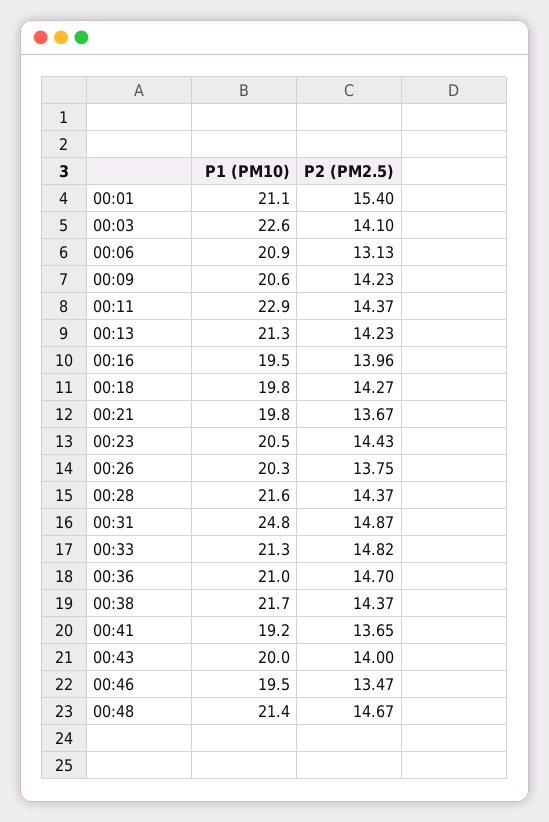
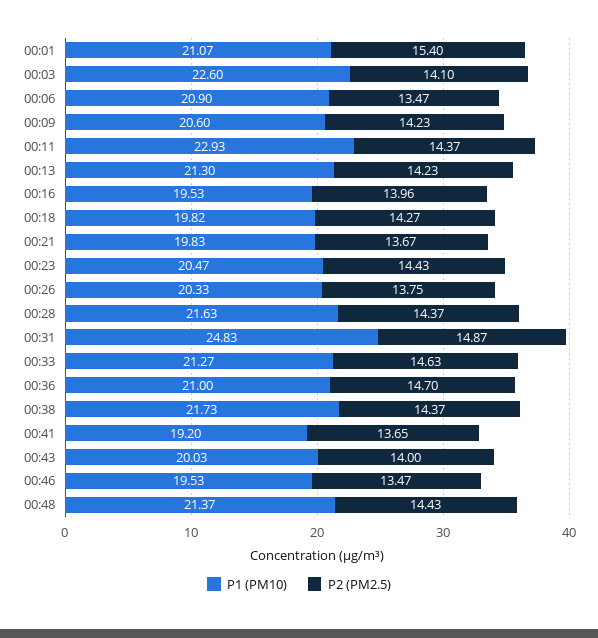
P2 (PM2.5), 00:06: 13.13 -> 13.47
P2 (PM2.5), 00:33: 14.82 -> 14.63
P2 (PM2.5), 00:48: 14.67 -> 14.43

